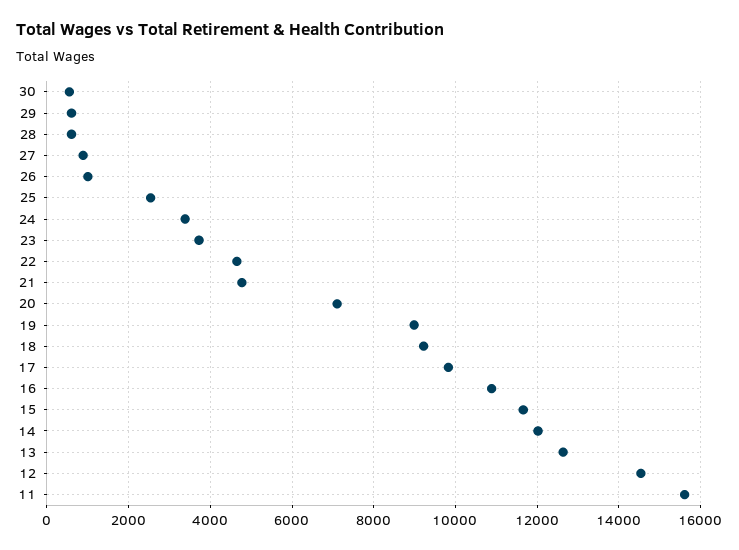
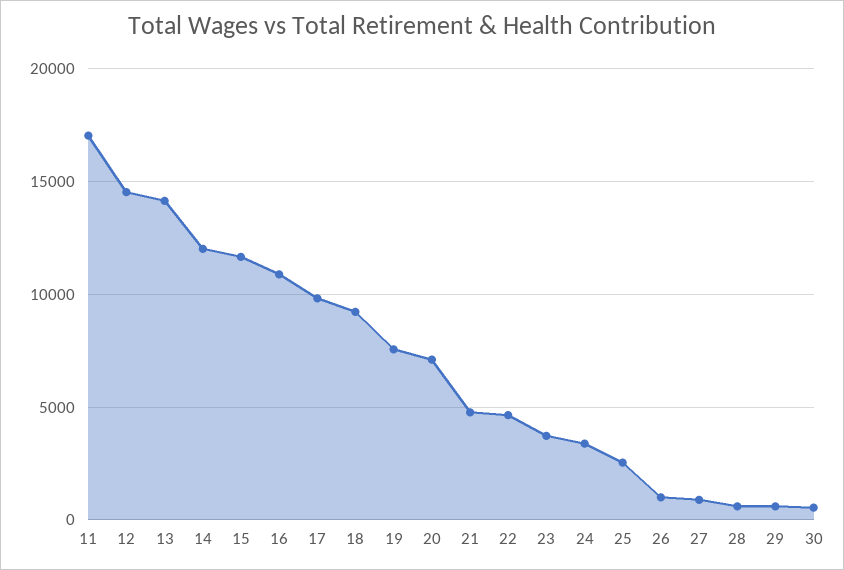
19: 9000 -> 7500
13: 12600 -> 14000
11: 15600 -> 17000

